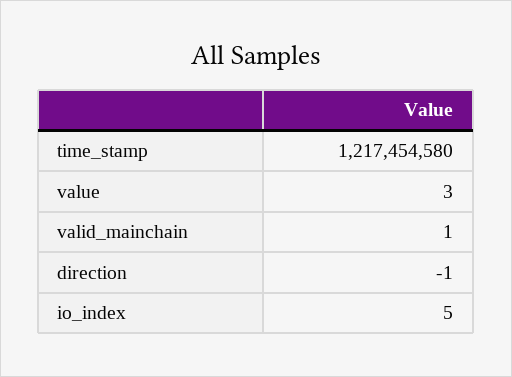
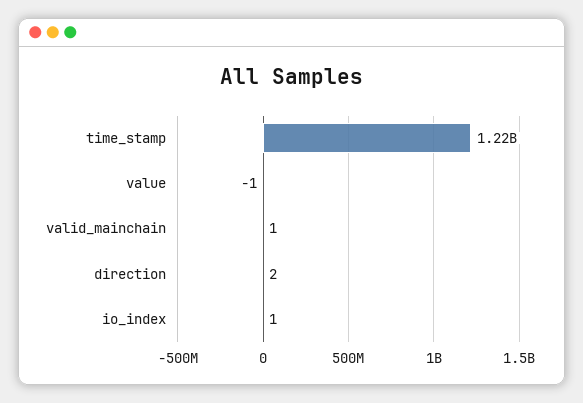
value: 3 -> -1
direction: -1 -> 2
io_index: 5 -> 1

